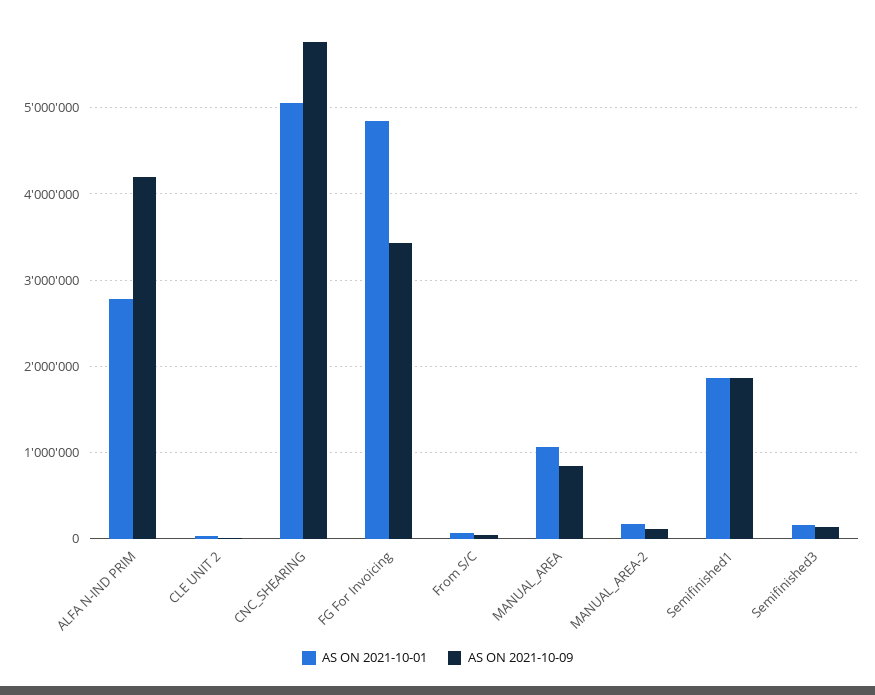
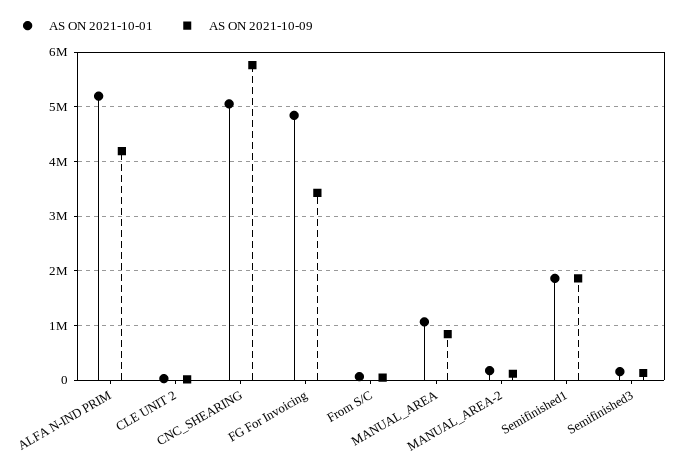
AS ON 2021-10-01, ALFA N-IND PRIM: 2800000 -> 5200000

